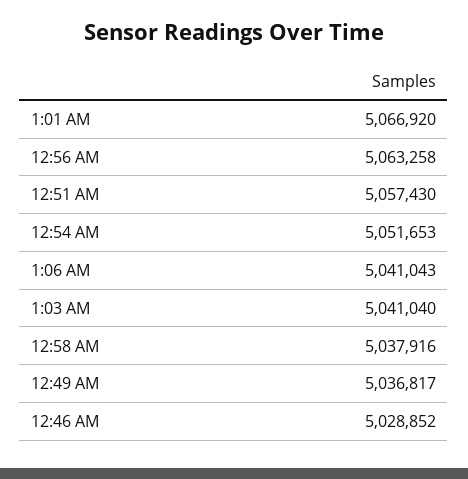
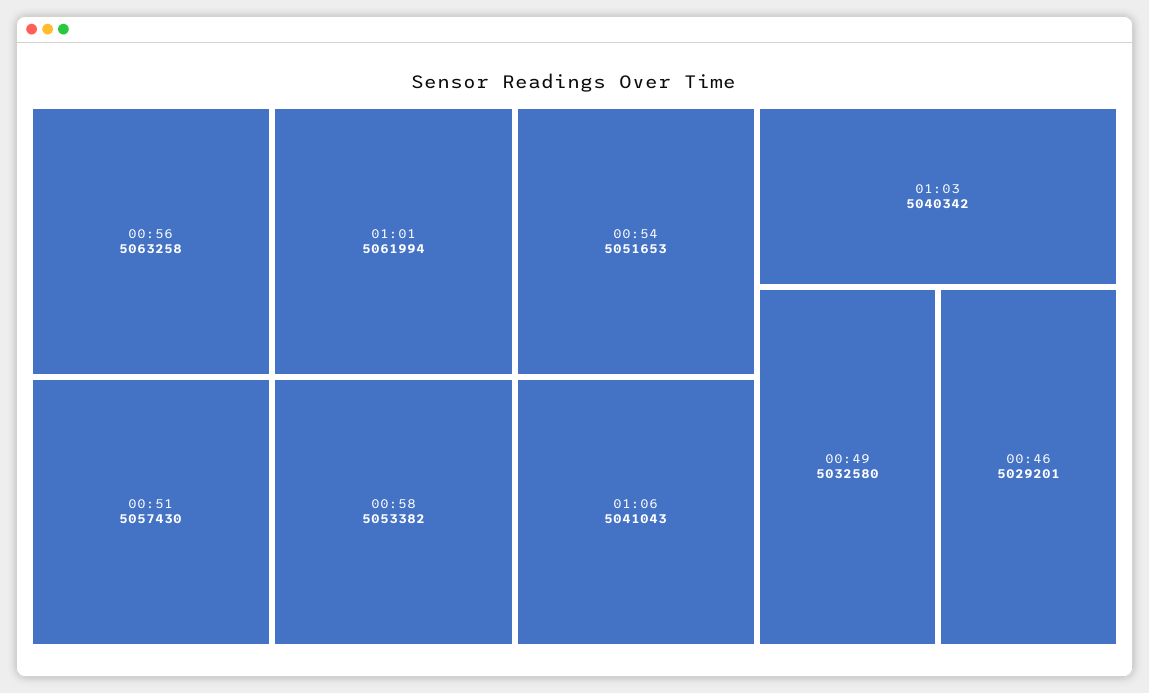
1:01 AM: 5066920 -> 5061994
1:03 AM: 5041040 -> 5040342
12:58 AM: 5037916 -> 5053382
12:49 AM: 5036817 -> 5032580
12:46 AM: 5028852 -> 5029201

